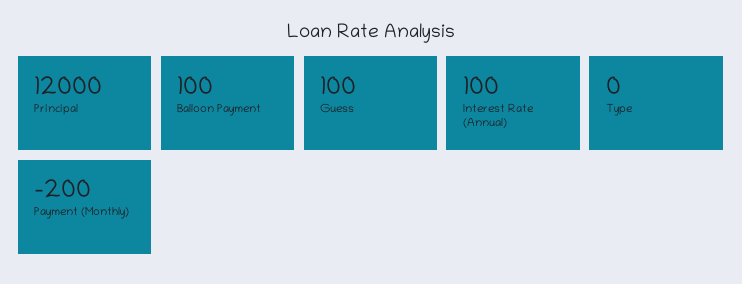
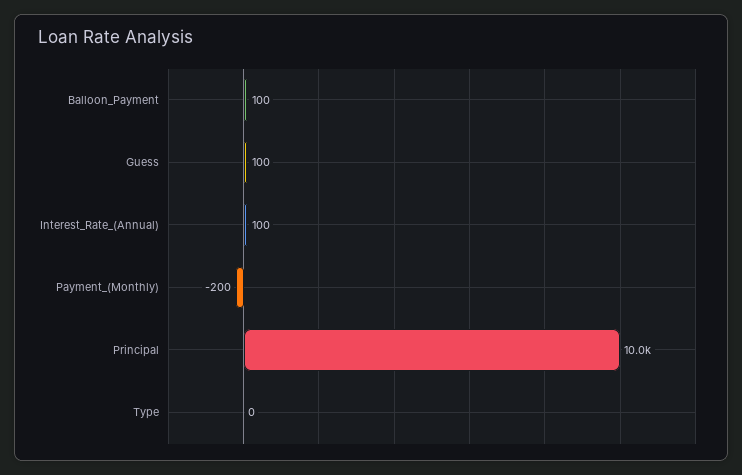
Principal: 12000 -> 10000

